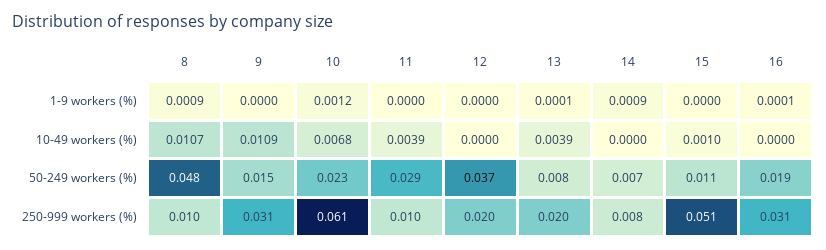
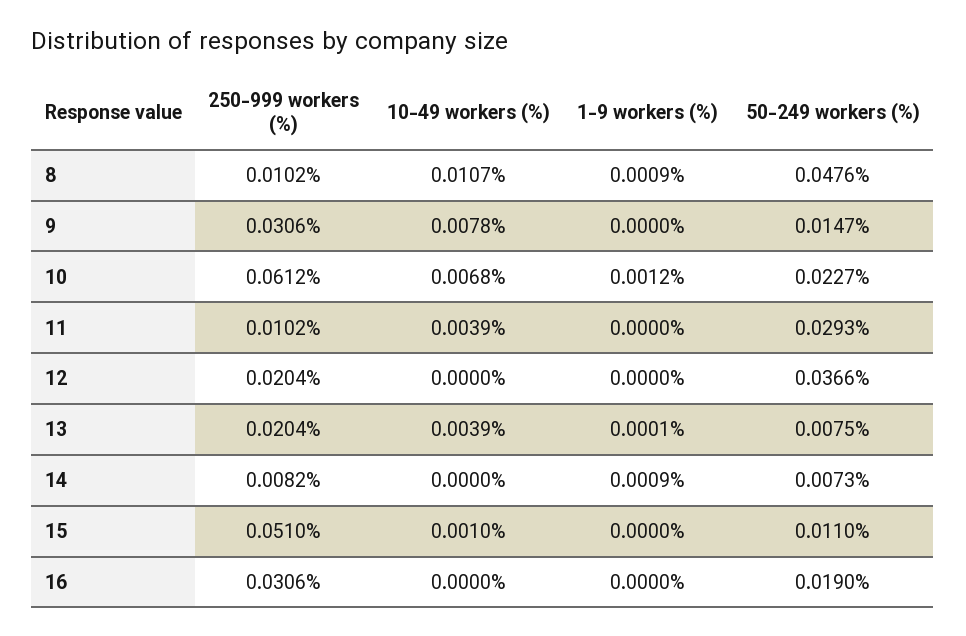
16, 1-9 workers (%): 0.0001 -> 0
9, 10-49 workers (%): 0.0109 -> 0.0078

